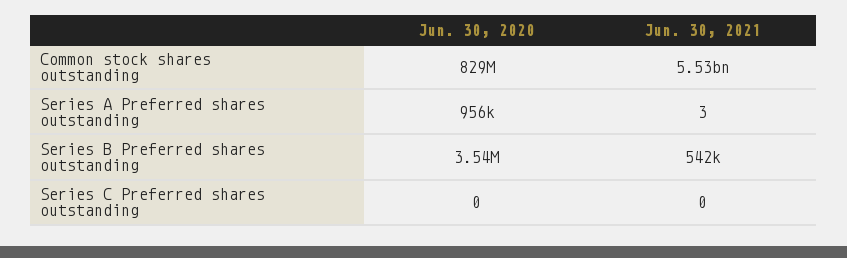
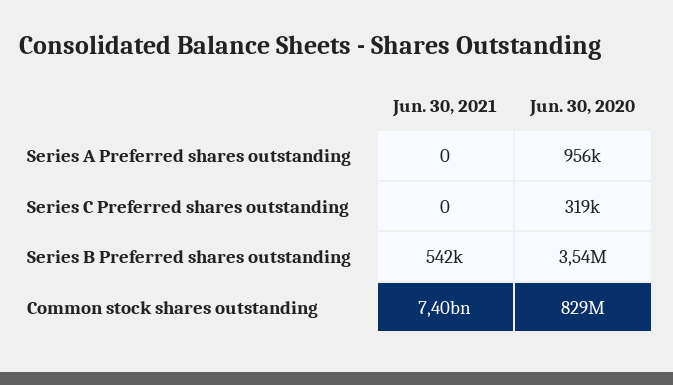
Jun. 30, 2021, Common stock shares outstanding: 5530000000 -> 7400000000
Jun. 30, 2021, Series A Preferred shares outstanding: 3 -> 0
Jun. 30, 2020, Series C Preferred shares outstanding: 0 -> 319000

